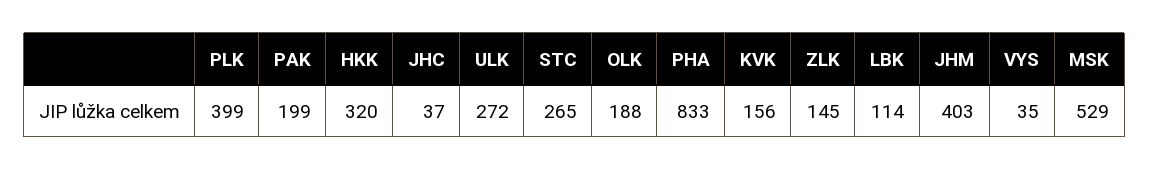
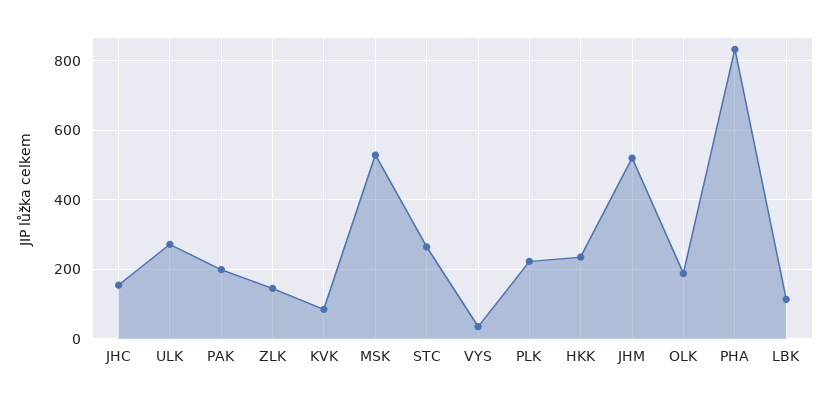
PLK: 399 -> 220
HKK: 320 -> 240
JHC: 37 -> 160
KVK: 156 -> 80
JHM: 403 -> 520

